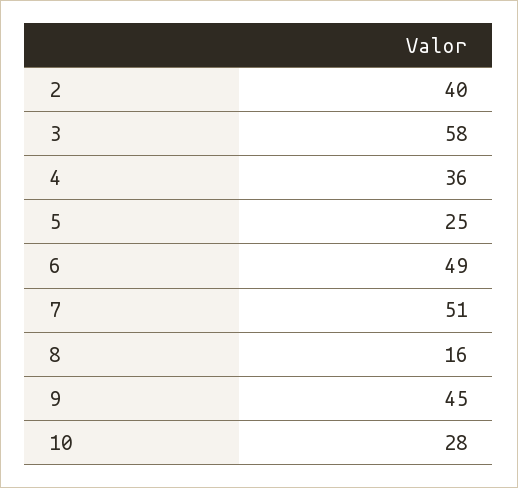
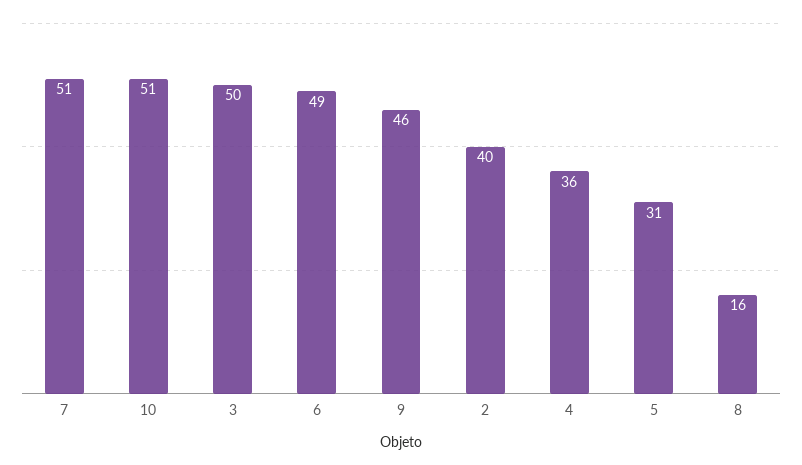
3: 58 -> 50
5: 25 -> 31
9: 45 -> 46
10: 28 -> 51

